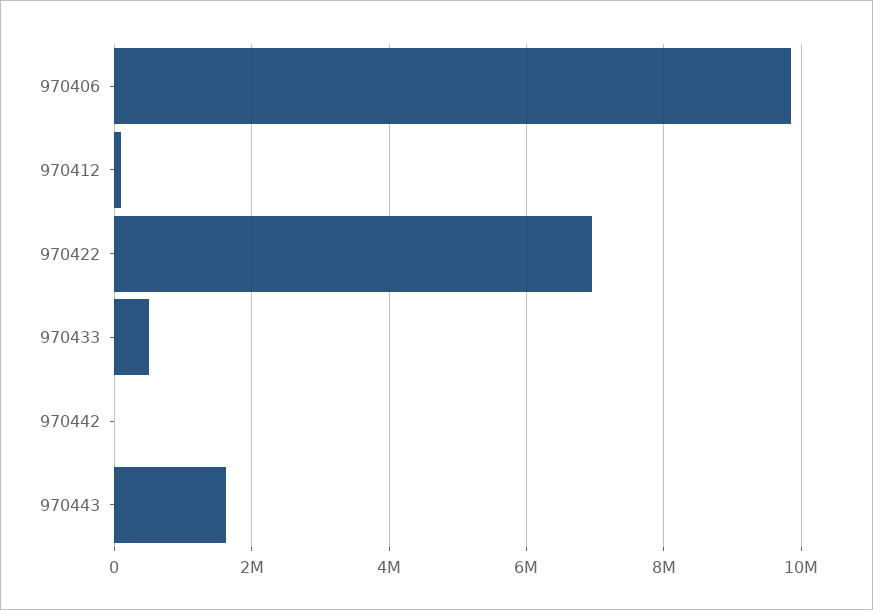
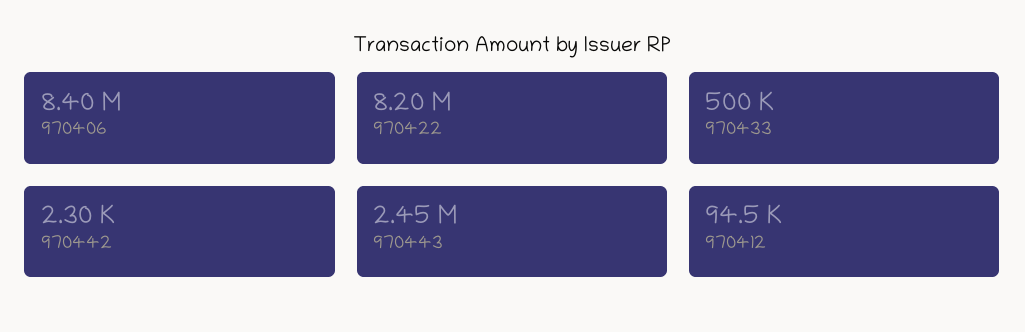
970406: 9800000 -> 8400000
970422: 7000000 -> 8200000
970443: 1600000 -> 2450000

